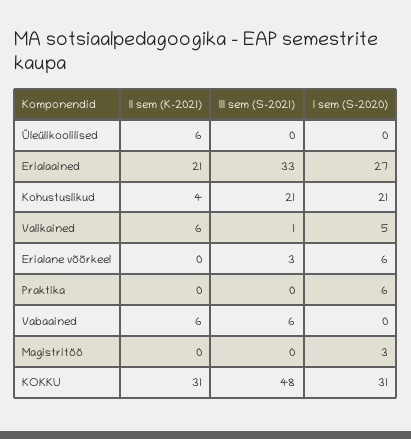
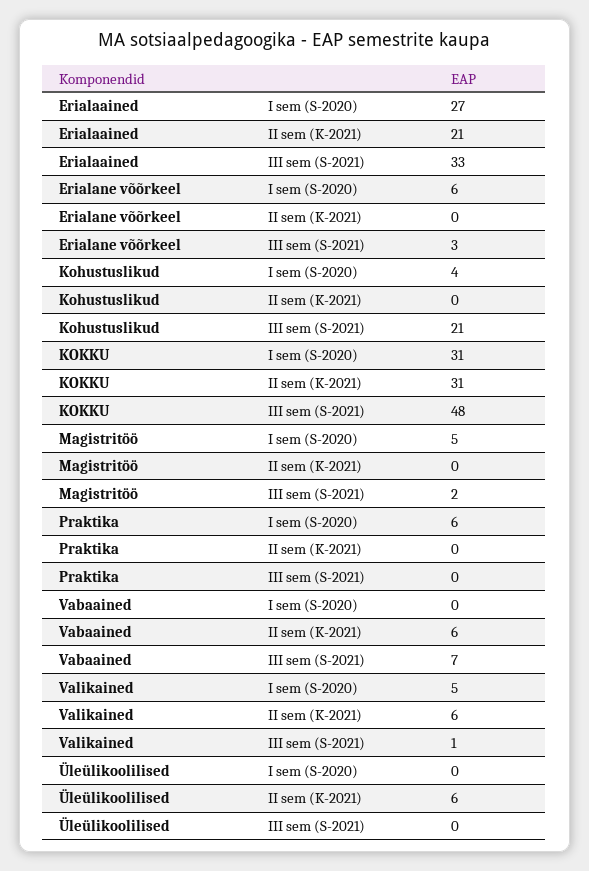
II sem (K-2021), Kohustuslikud: 4 -> 0
I sem (S-2020), Kohustuslikud: 21 -> 4
III sem (S-2021), Vabaained: 6 -> 7
III sem (S-2021), Magistritöö: 0 -> 2
I sem (S-2020), Magistritöö: 3 -> 5

